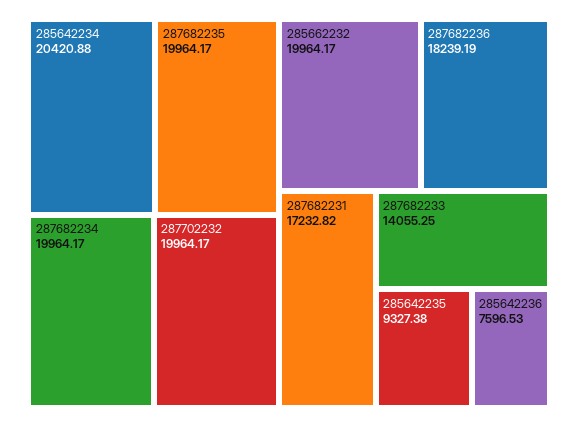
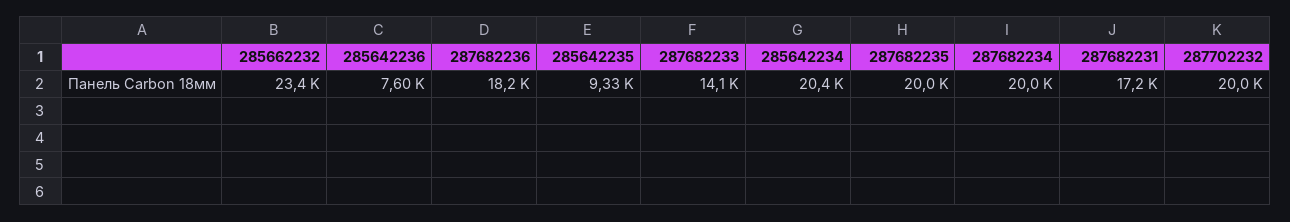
285662232: 19964.17 -> 23400

